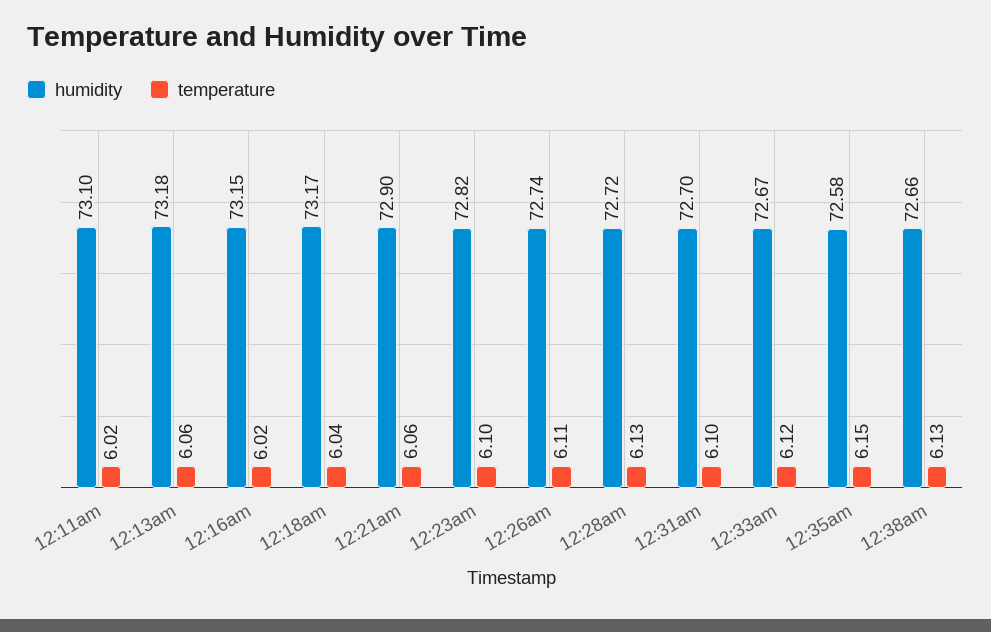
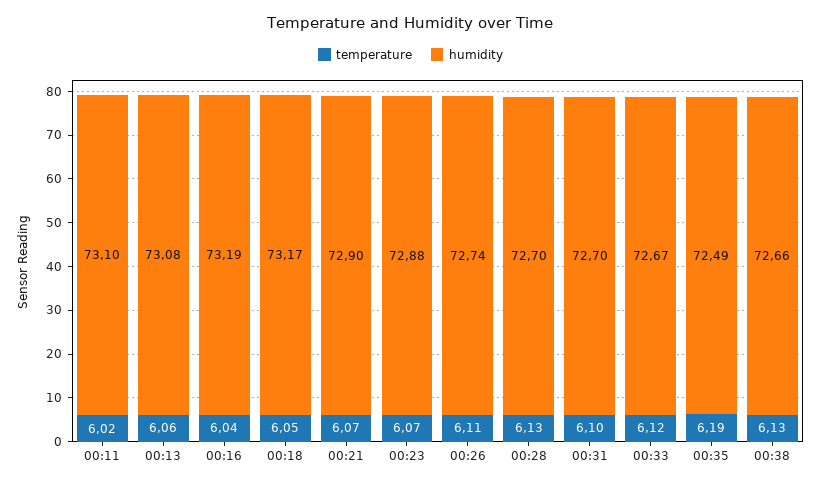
humidity, 12:13am: 73.18 -> 73.08
humidity, 12:16am: 73.15 -> 73.19
temperature, 12:16am: 6.02 -> 6.04
temperature, 12:18am: 6.04 -> 6.05
temperature, 12:21am: 6.06 -> 6.07
humidity, 12:23am: 72.82 -> 72.88
temperature, 12:23am: 6.1 -> 6.07
humidity, 12:28am: 72.72 -> 72.7
humidity, 12:35am: 72.58 -> 72.49
temperature, 12:35am: 6.15 -> 6.19

